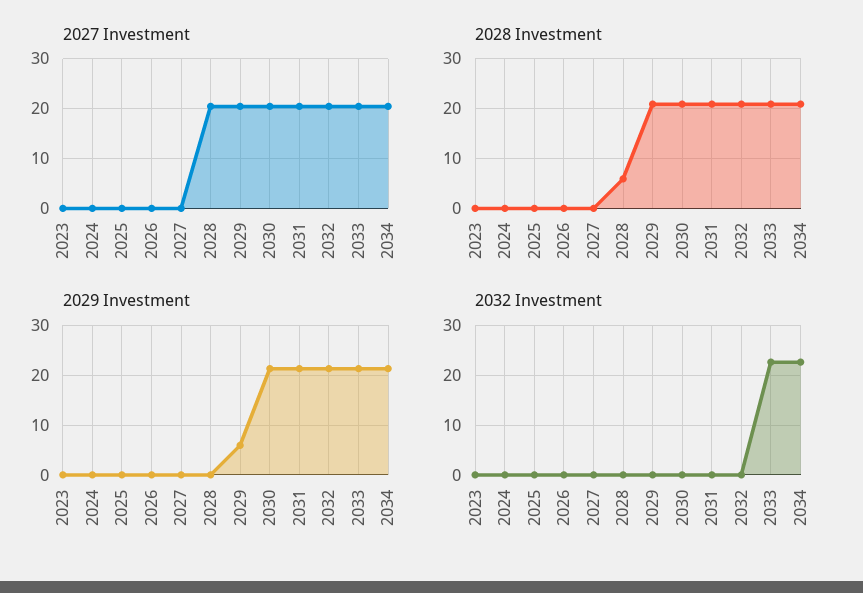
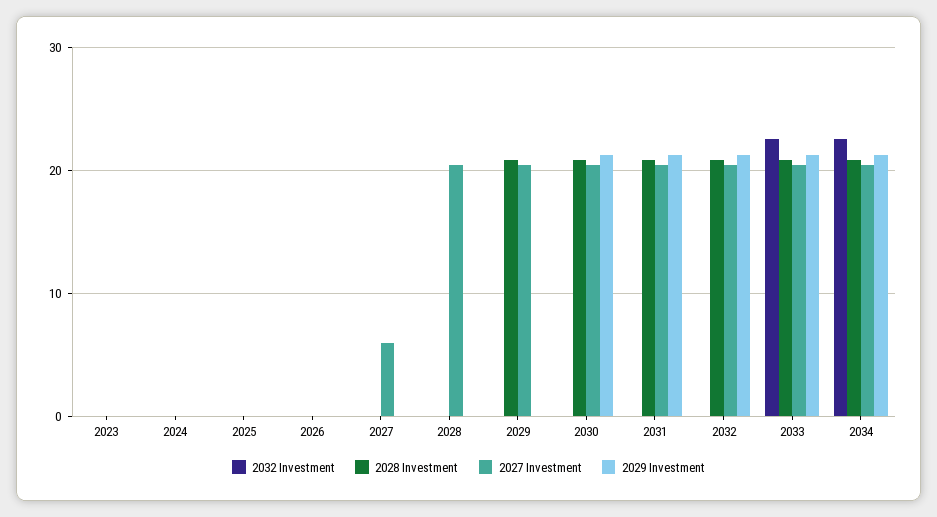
2027 Investment, 2027: 0 -> 6
2028 Investment, 2028: 6 -> 0
2029 Investment, 2029: 6 -> 0

